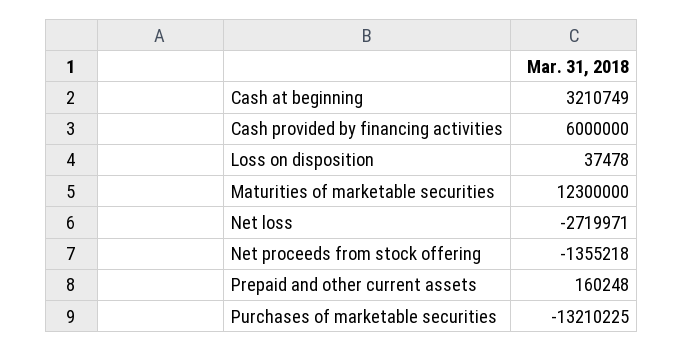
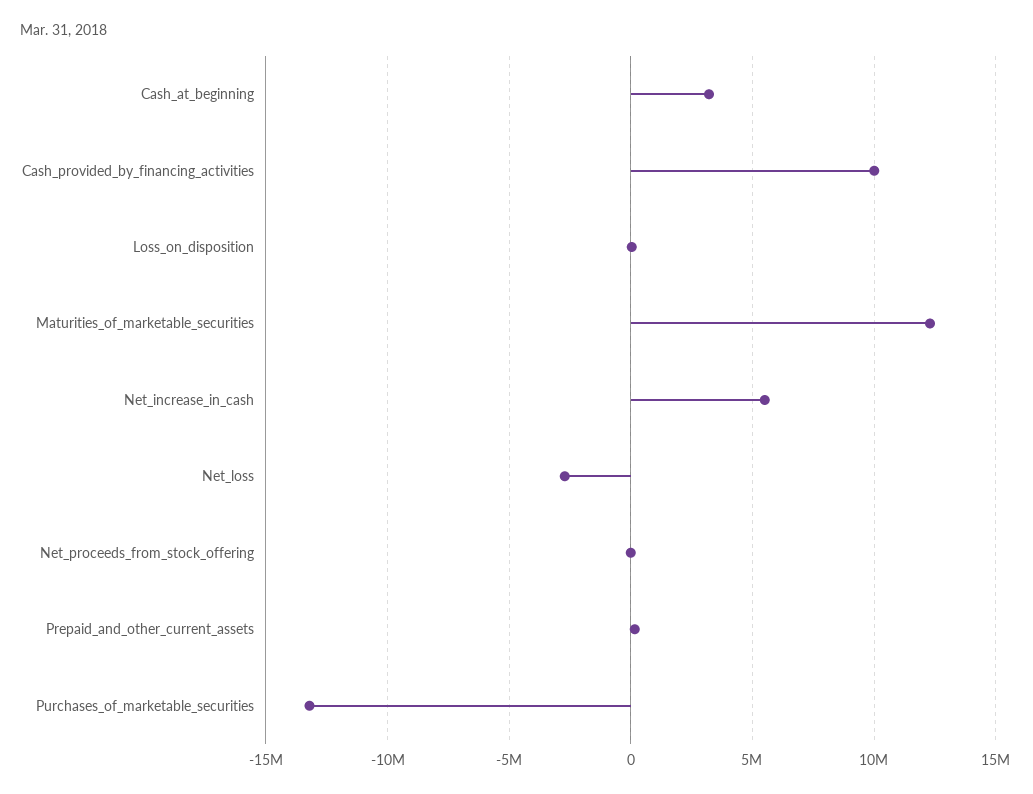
Cash provided by financing activities: 6000000 -> 10000000
Net proceeds from stock offering: -1355218 -> 0
Net_increase_in_cash: none -> 5500000

